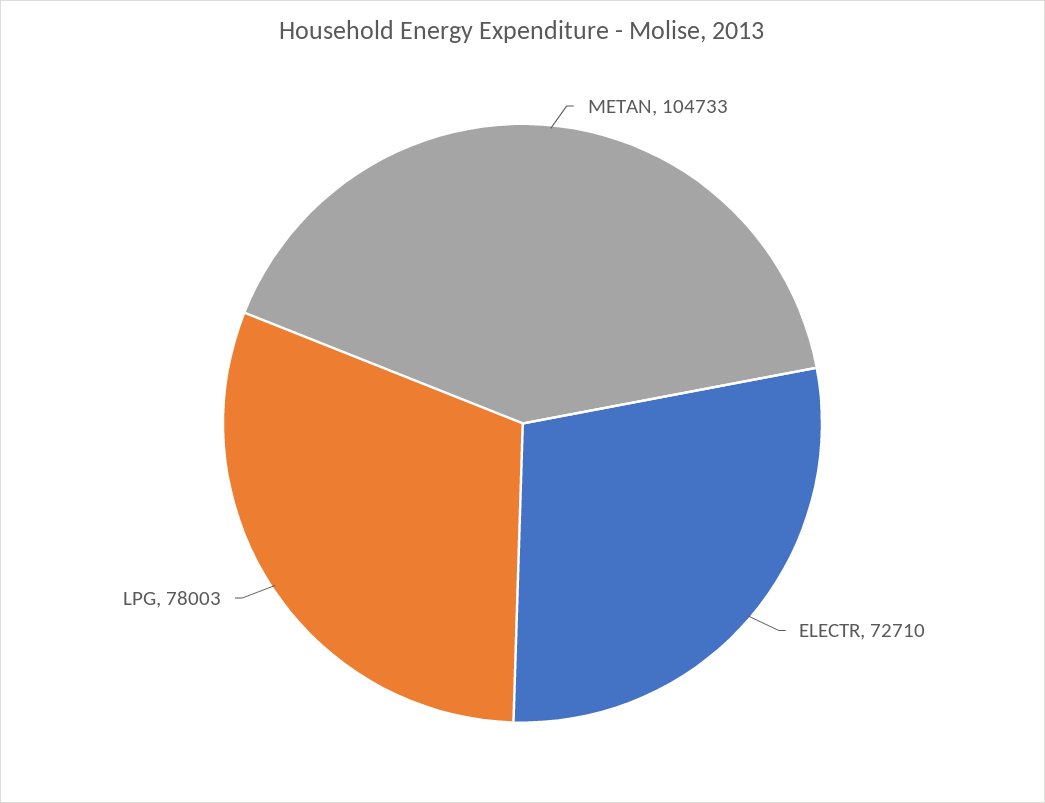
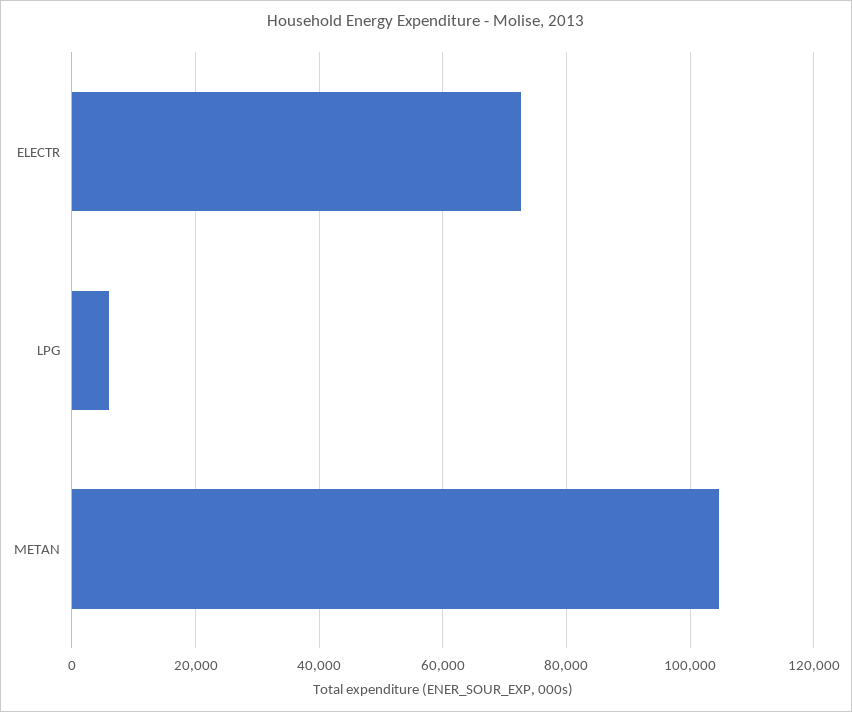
LPG: 78003 -> 6000

